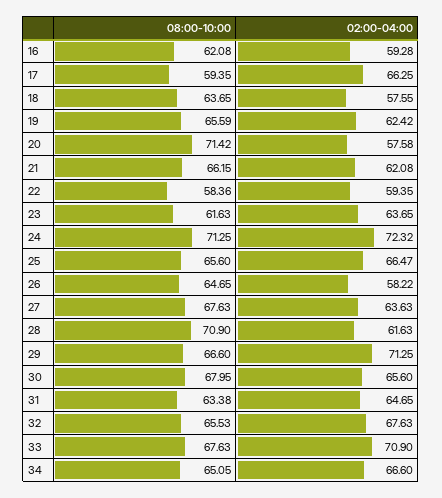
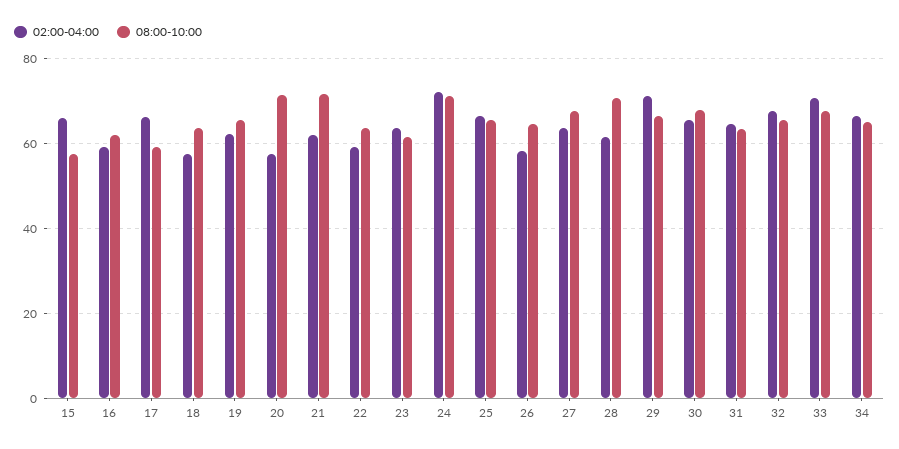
08:00-10:00, 21: 66.15 -> 72
08:00-10:00, 22: 58.36 -> 64
02:00-04:00, 15: none -> 66
08:00-10:00, 15: none -> 58

